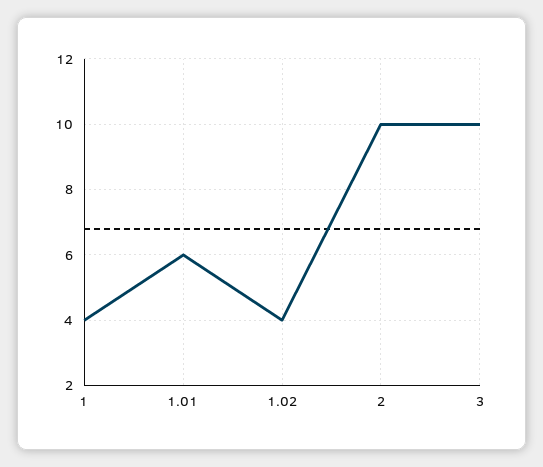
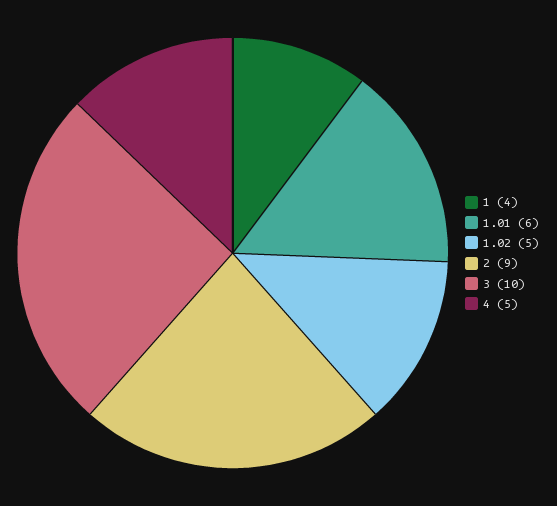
1.02: 4 -> 5
2: 10 -> 9
4: none -> 5

